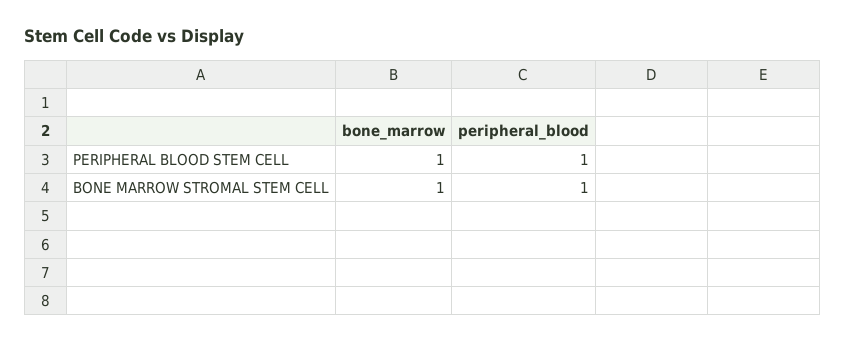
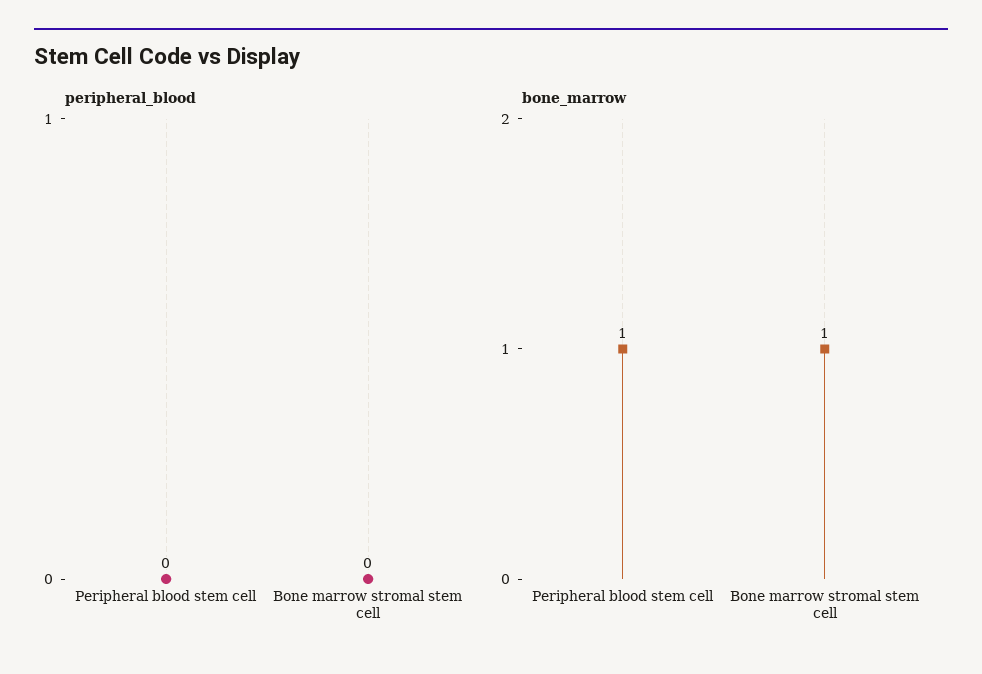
peripheral_blood, PERIPHERAL BLOOD STEM CELL: 1 -> 0
peripheral_blood, BONE MARROW STROMAL STEM CELL: 1 -> 0

